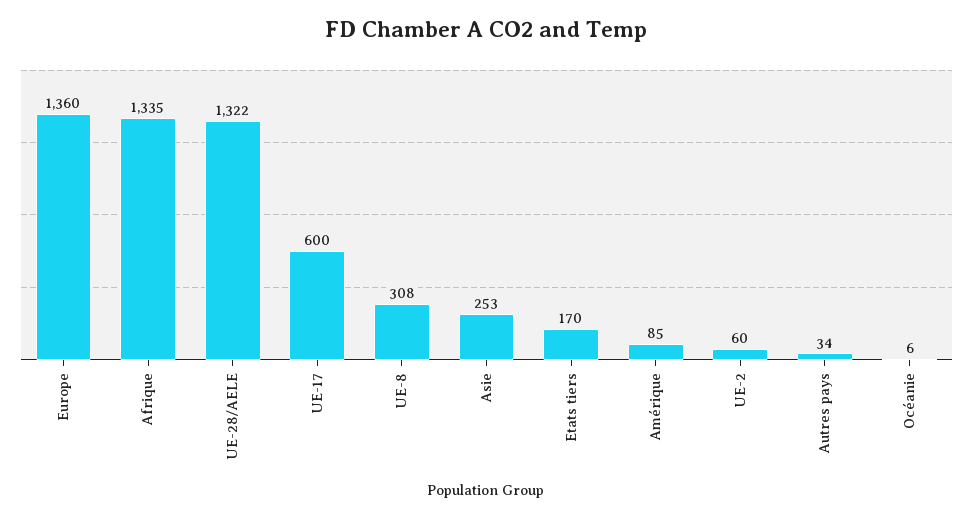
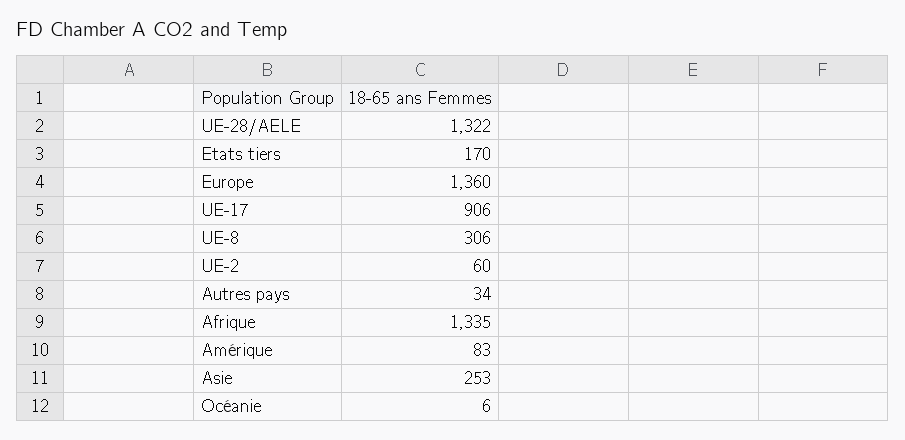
UE-17: 600 -> 906
UE-8: 308 -> 306
Amérique: 85 -> 83

